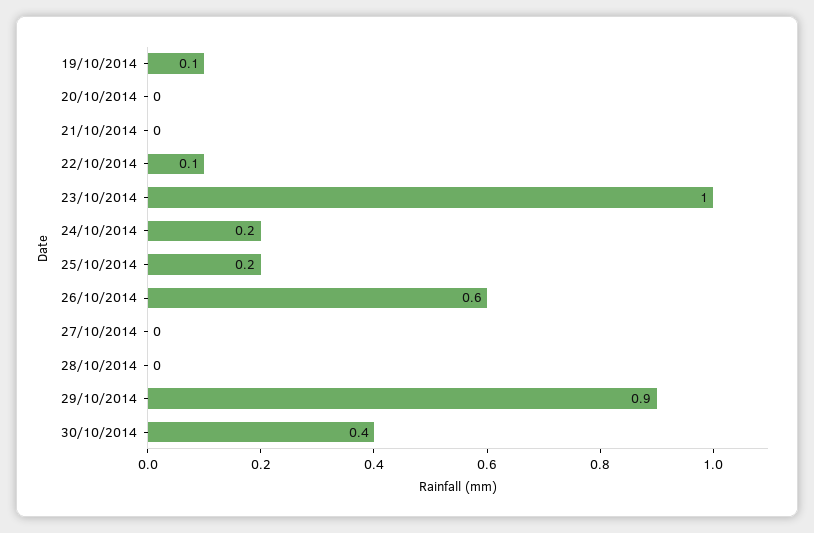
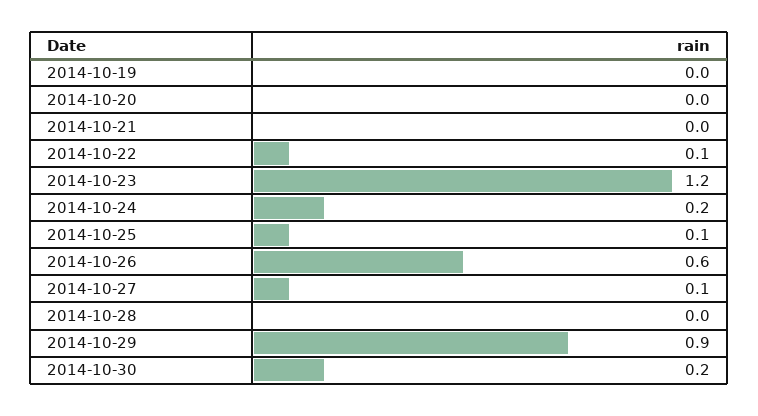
19/10/2014: 0.1 -> 0
23/10/2014: 1 -> 1.2
25/10/2014: 0.2 -> 0.1
27/10/2014: 0 -> 0.1
30/10/2014: 0.4 -> 0.2

